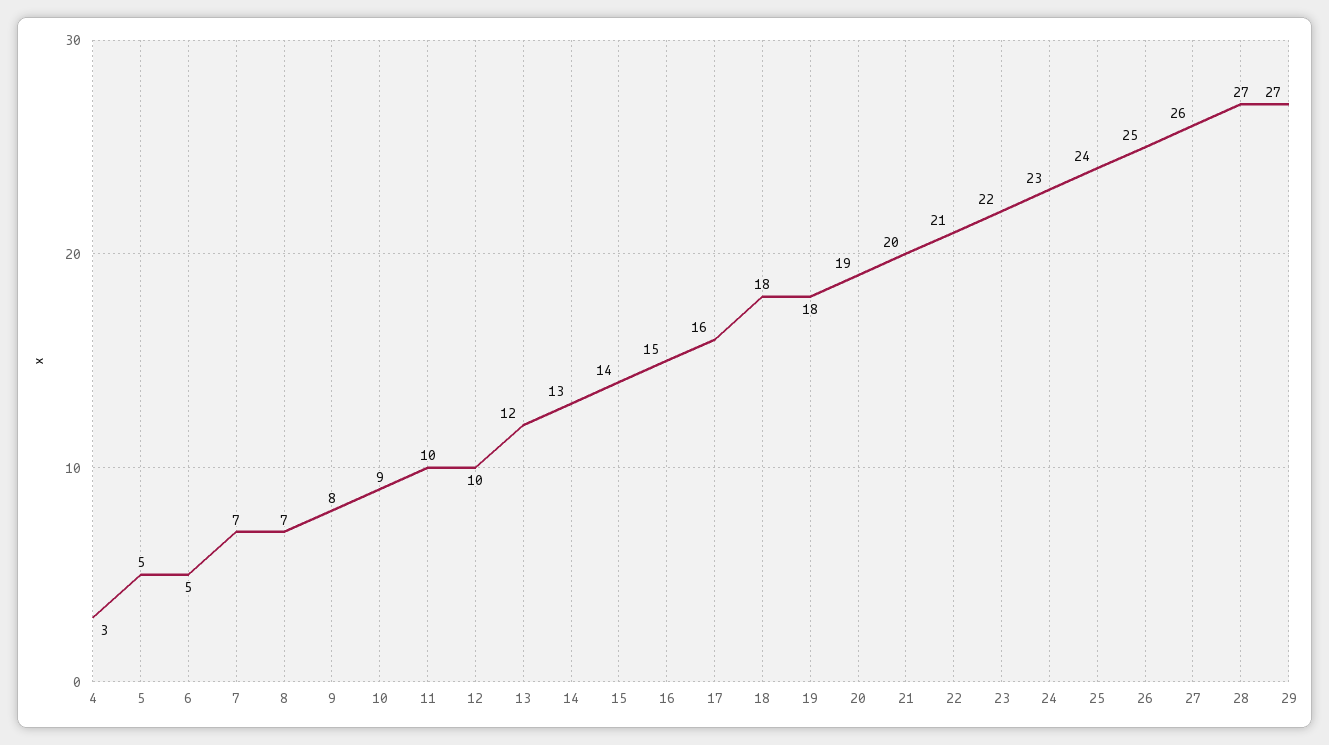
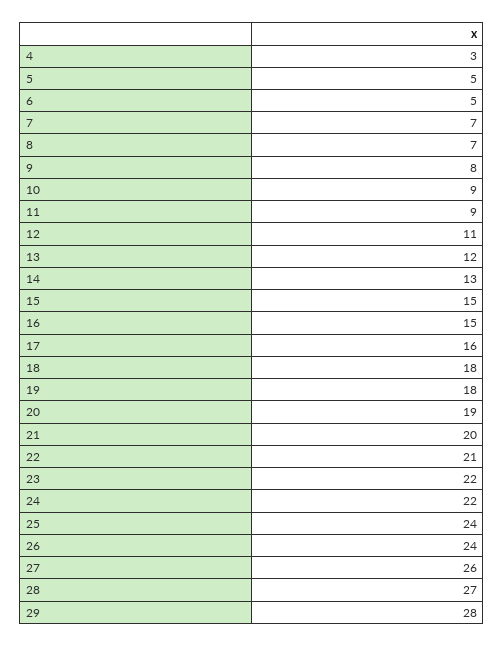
11: 10 -> 9
12: 10 -> 11
15: 14 -> 15
24: 23 -> 22
26: 25 -> 24
29: 27 -> 28

